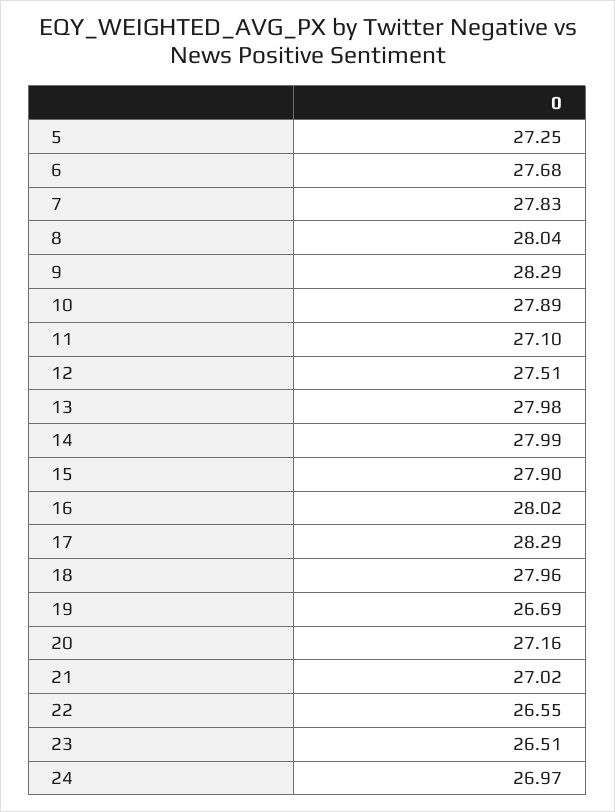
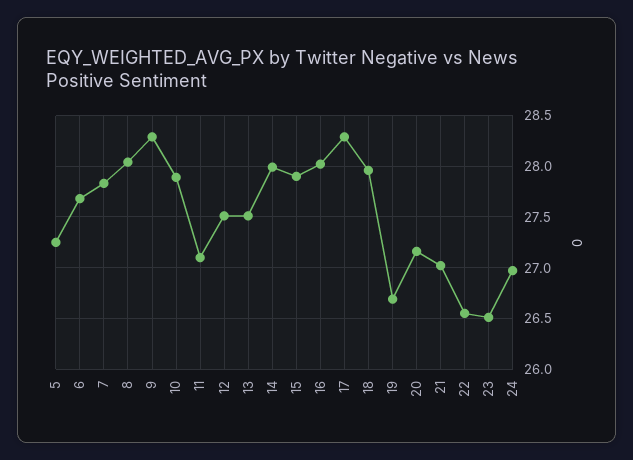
13: 27.98 -> 27.5

